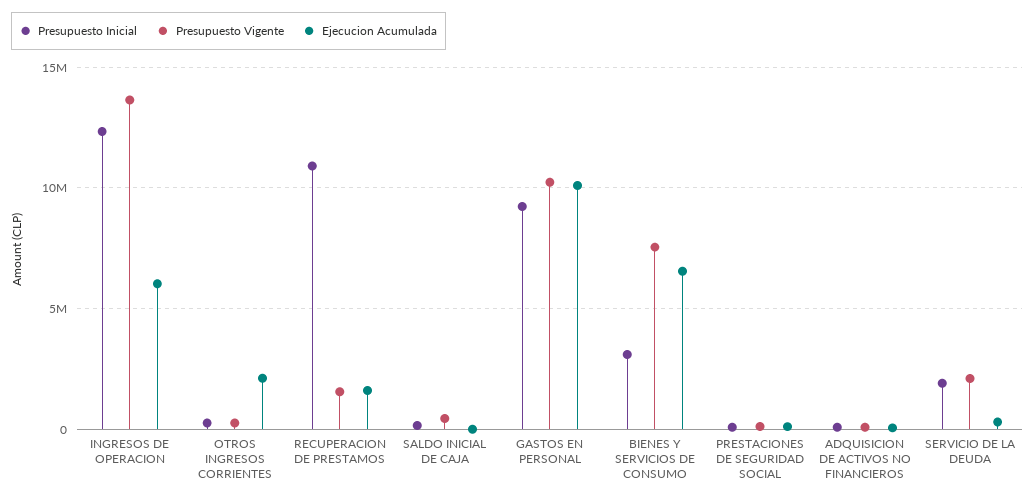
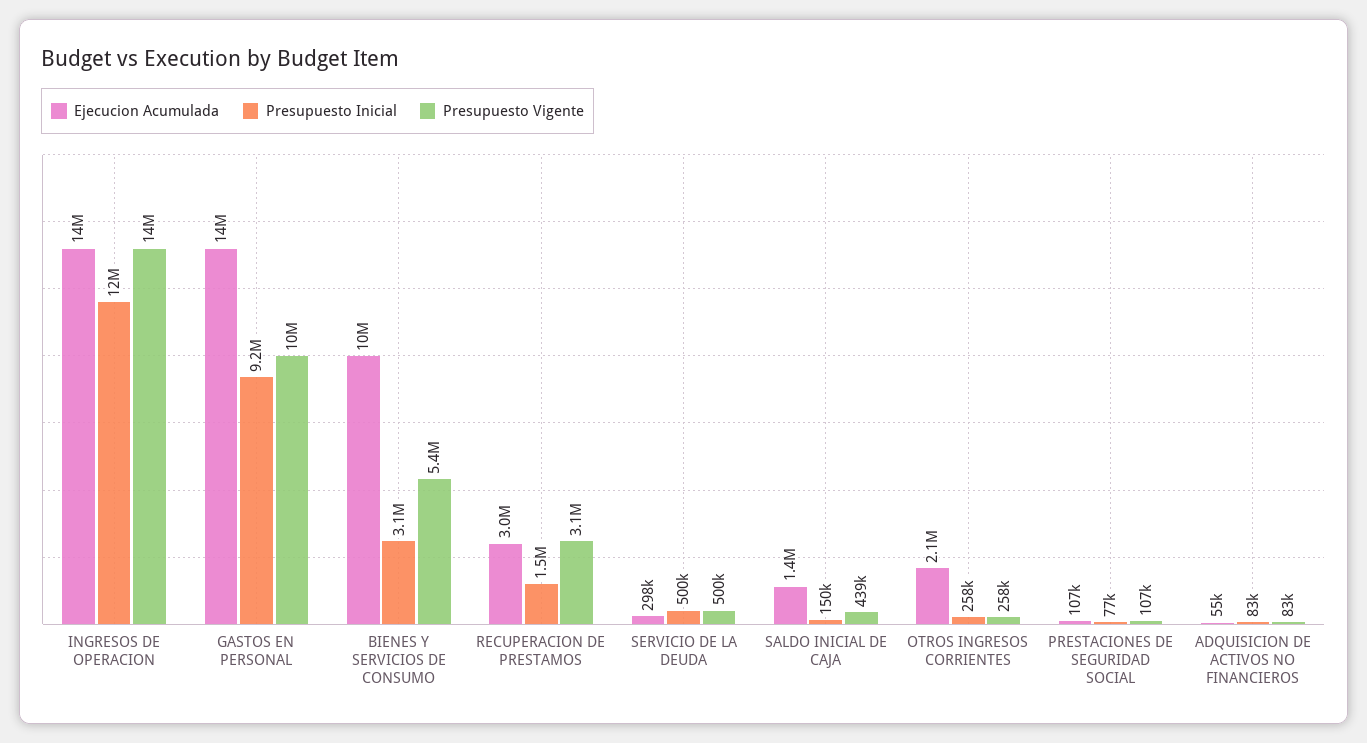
Ejecucion Acumulada, INGRESOS DE OPERACION: 6000000 -> 14000000
Presupuesto Inicial, RECUPERACION DE PRESTAMOS: 11000000 -> 1500000
Presupuesto Vigente, RECUPERACION DE PRESTAMOS: 1500000 -> 3100000
Ejecucion Acumulada, RECUPERACION DE PRESTAMOS: 1500000 -> 3000000
Ejecucion Acumulada, SALDO INICIAL DE CAJA: 0 -> 1400000
Ejecucion Acumulada, GASTOS EN PERSONAL: 10000000 -> 14000000
Presupuesto Vigente, BIENES Y SERVICIOS DE CONSUMO: 7500000 -> 5400000
Ejecucion Acumulada, BIENES Y SERVICIOS DE CONSUMO: 6500000 -> 10000000
Presupuesto Inicial, SERVICIO DE LA DEUDA: 2000000 -> 500000
Presupuesto Vigente, SERVICIO DE LA DEUDA: 2000000 -> 500000

